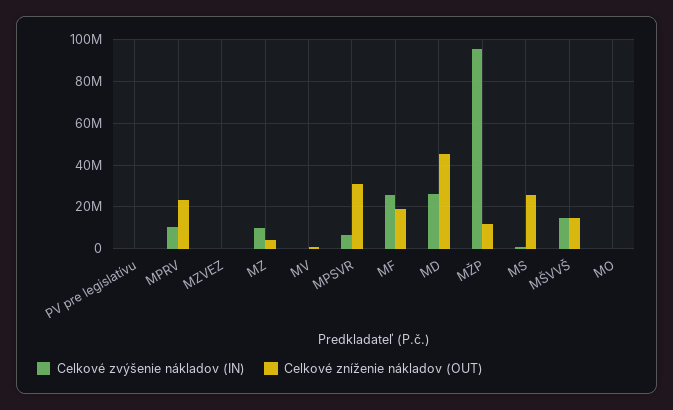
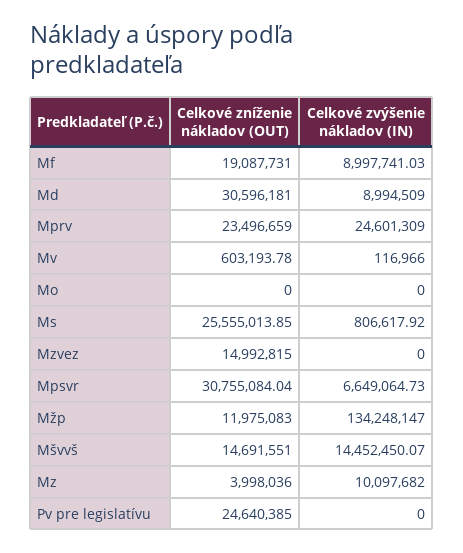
Celkové zníženie nákladov (OUT), PV pre legislatívu: 0 -> 24640385
Celkové zvýšenie nákladov (IN), MPRV: 10000000 -> 24601309
Celkové zníženie nákladov (OUT), MZVEZ: 0 -> 14992815
Celkové zvýšenie nákladov (IN), MF: 25000000 -> 8997741.03
Celkové zvýšenie nákladov (IN), MD: 25000000 -> 8994509
Celkové zníženie nákladov (OUT), MD: 45000000 -> 30596181
Celkové zvýšenie nákladov (IN), MŽP: 95000000 -> 134248147

